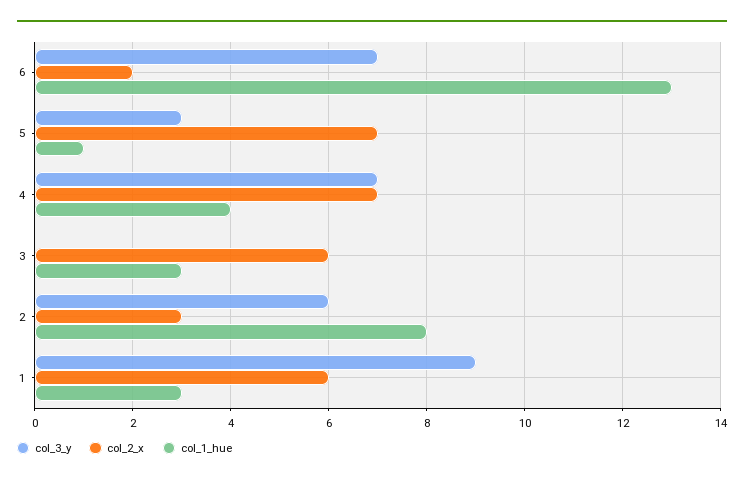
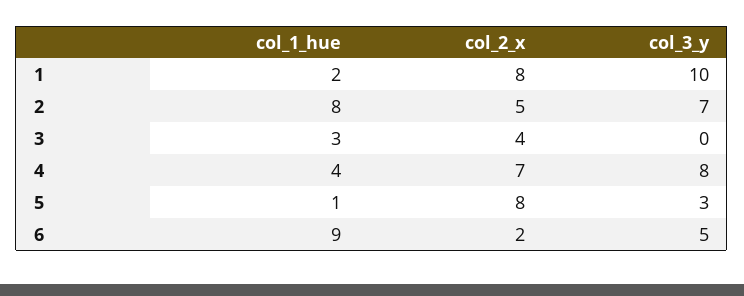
col_3_y, 6: 7 -> 5
col_1_hue, 6: 13 -> 9
col_2_x, 5: 7 -> 8
col_3_y, 4: 7 -> 8
col_2_x, 3: 6 -> 4
col_3_y, 2: 6 -> 7
col_2_x, 2: 3 -> 5
col_3_y, 1: 9 -> 10
col_2_x, 1: 6 -> 8
col_1_hue, 1: 3 -> 2

